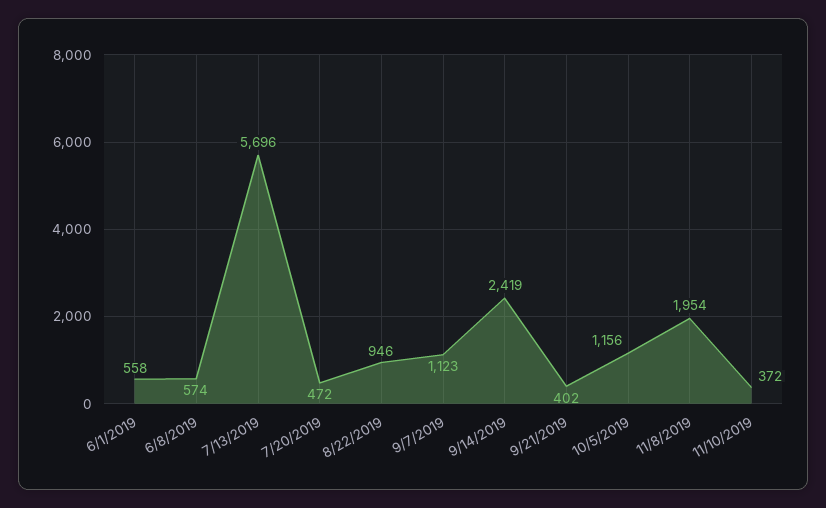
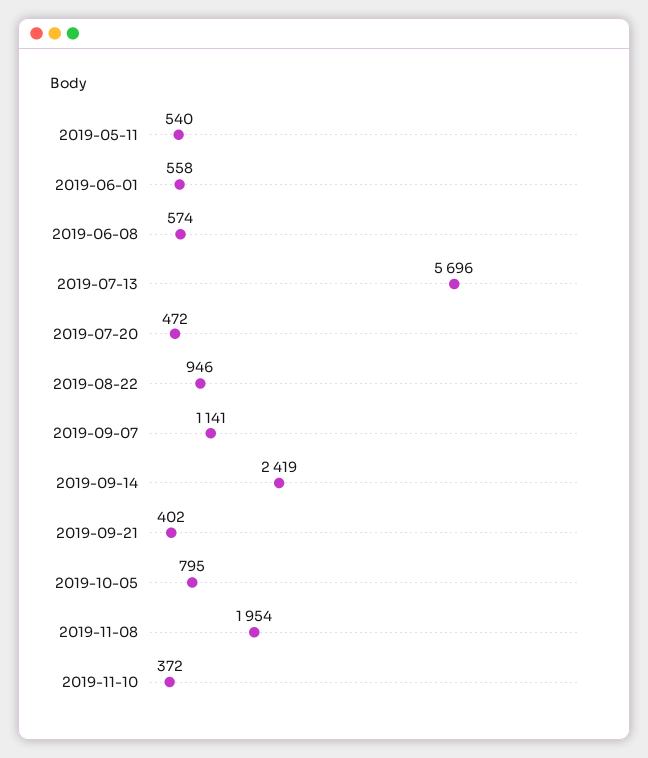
9/7/2019: 1123 -> 1141
10/5/2019: 1156 -> 795
2019-05-11: none -> 540

